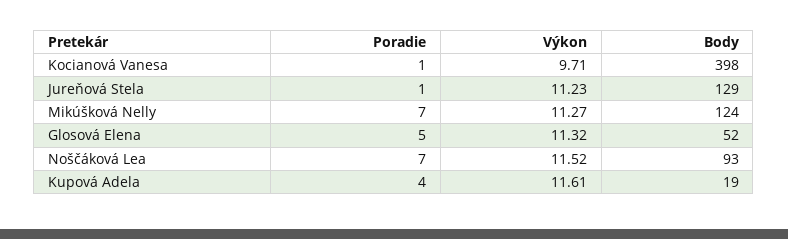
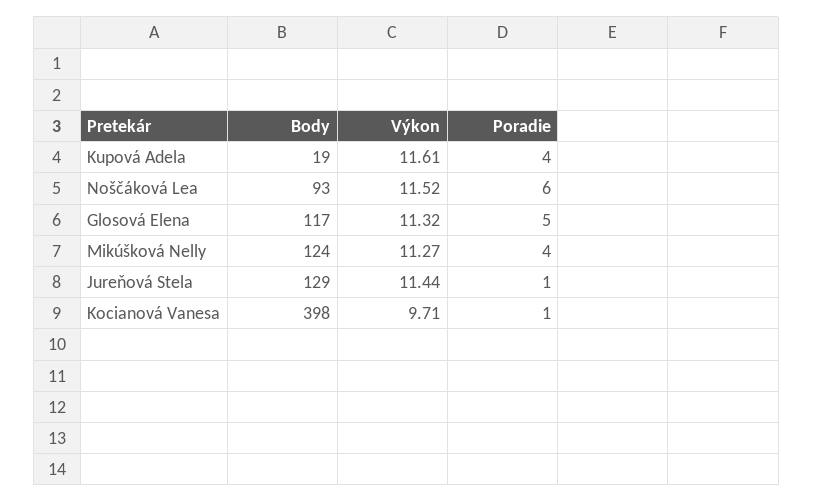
Výkon, Jureňová Stela: 11.23 -> 11.44
Poradie, Mikúšková Nelly: 7 -> 4
Body, Glosová Elena: 52 -> 117
Poradie, Noščáková Lea: 7 -> 6

